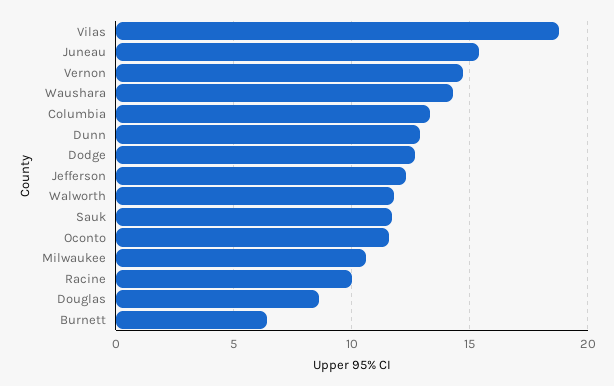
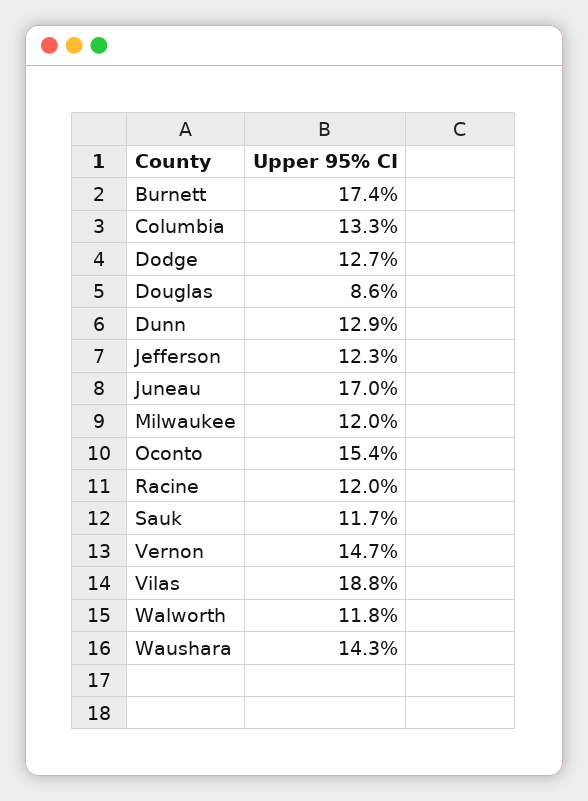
Juneau: 15.5 -> 17
Oconto: 11.5 -> 15.4
Milwaukee: 10.5 -> 12
Racine: 10 -> 12
Burnett: 6.5 -> 17.4

